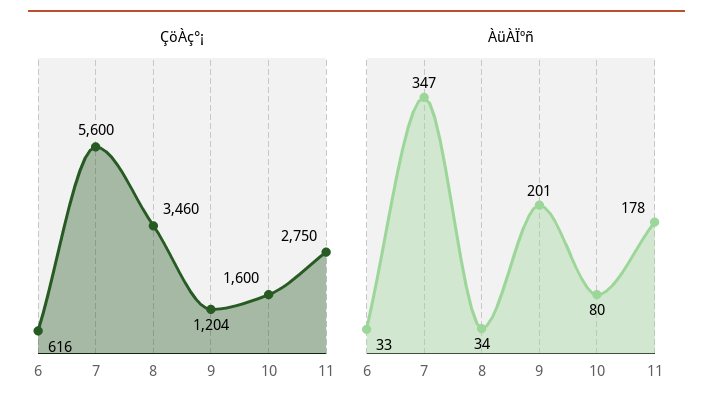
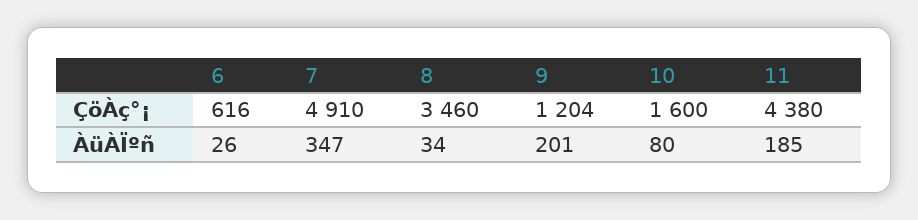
ÇöÀç°¡, 7: 5600 -> 4910
ÇöÀç°¡, 11: 2750 -> 4380
ÀüÀÏºñ, 6: 33 -> 26
ÀüÀÏºñ, 11: 178 -> 185

